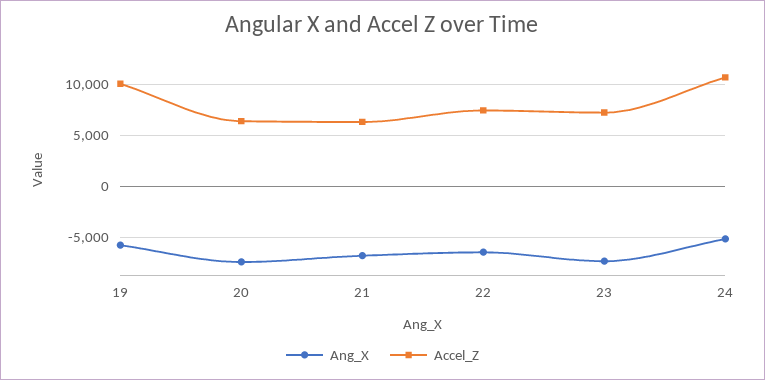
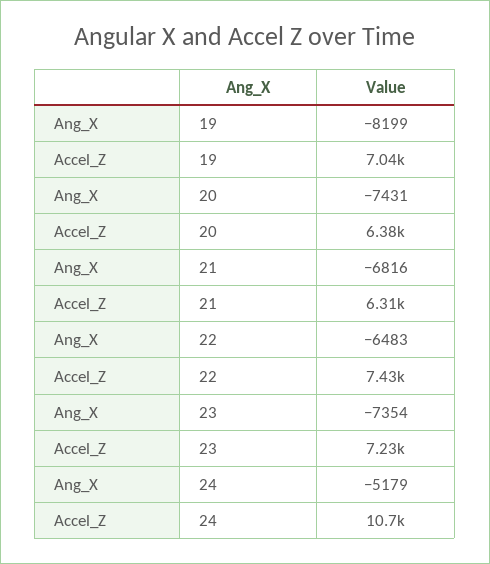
Ang_X, 19: -6000 -> -8199
Accel_Z, 19: 10000 -> 7040

